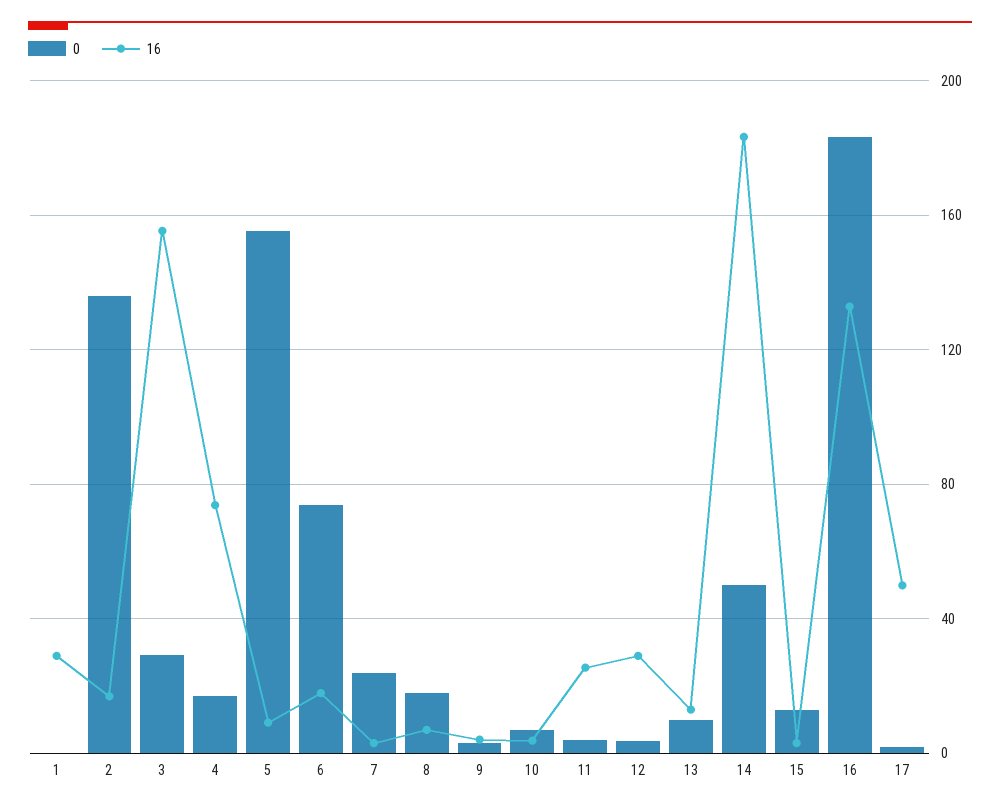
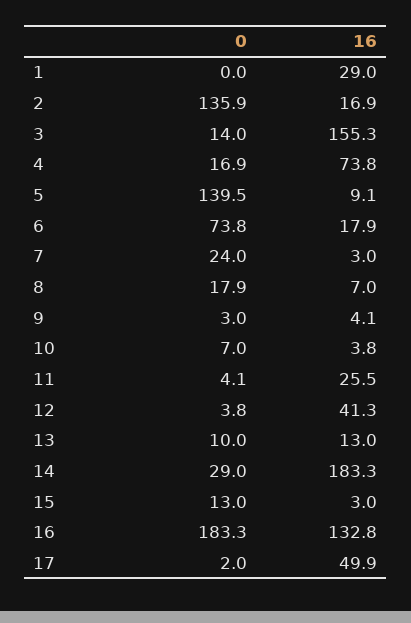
0, 3: 30 -> 14
0, 5: 155 -> 139.5
16, 12: 30 -> 41.3
0, 14: 50 -> 29

